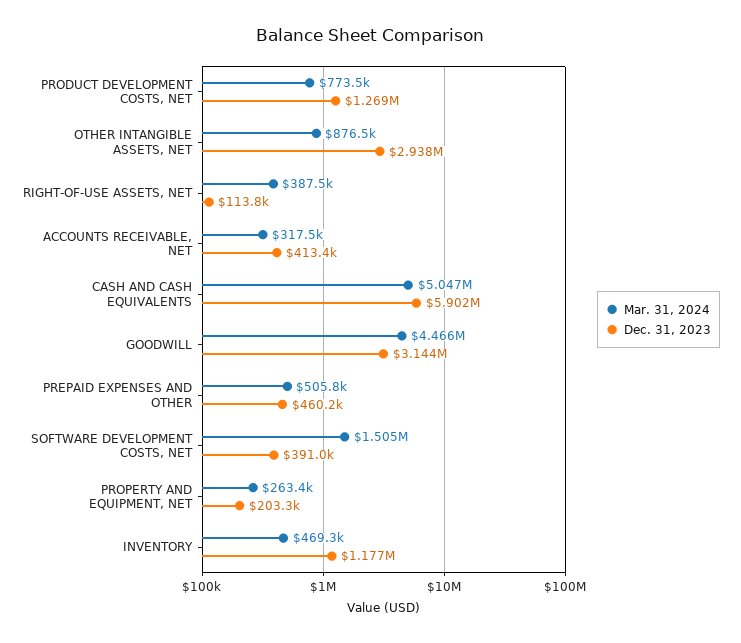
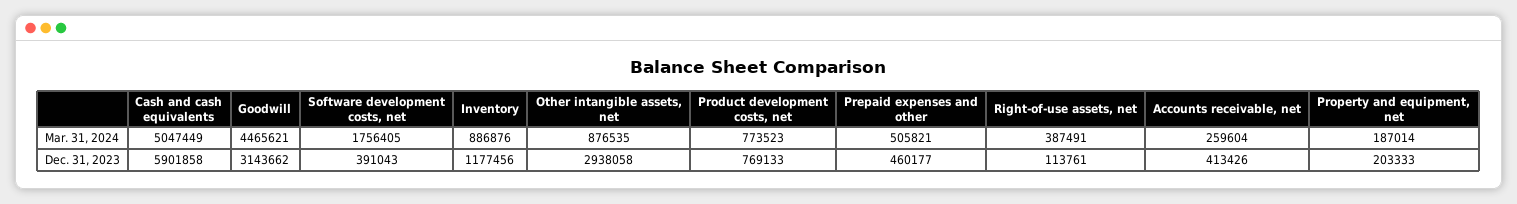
Dec. 31, 2023, PRODUCT DEVELOPMENT COSTS, NET: 1269000 -> 769133
Mar. 31, 2024, ACCOUNTS RECEIVABLE, NET: 317500 -> 259604
Mar. 31, 2024, SOFTWARE DEVELOPMENT COSTS, NET: 1505000 -> 1756405
Mar. 31, 2024, PROPERTY AND EQUIPMENT, NET: 263400 -> 187014
Mar. 31, 2024, INVENTORY: 469300 -> 886876

